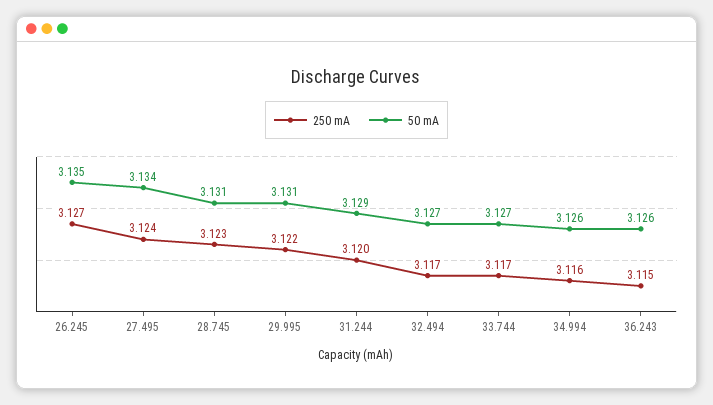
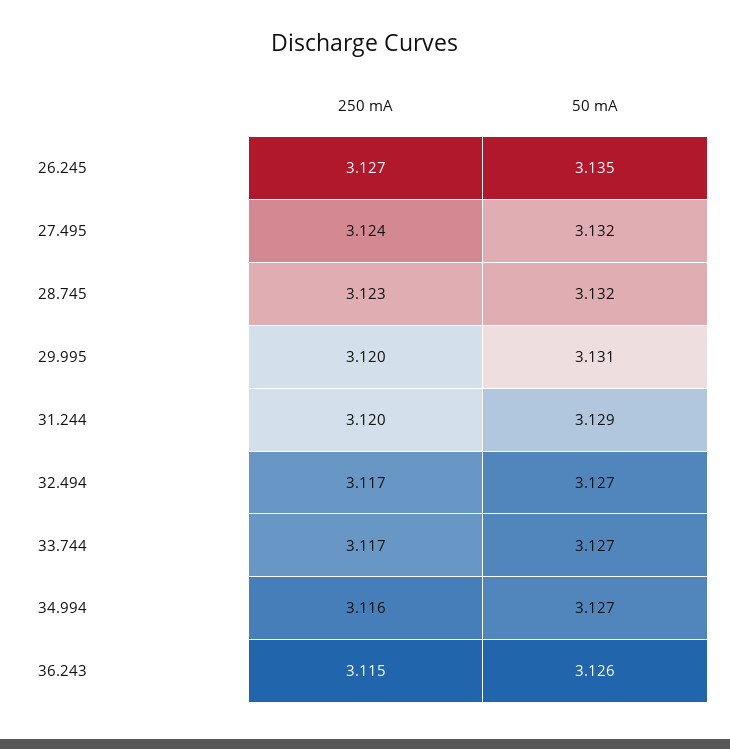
50 mA, 27.495: 3.134 -> 3.132
50 mA, 28.745: 3.131 -> 3.132
250 mA, 29.995: 3.122 -> 3.12
50 mA, 34.994: 3.126 -> 3.127

